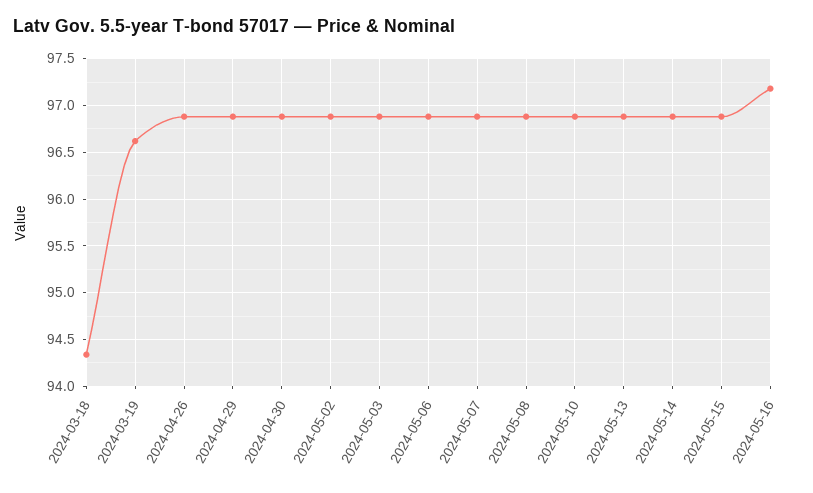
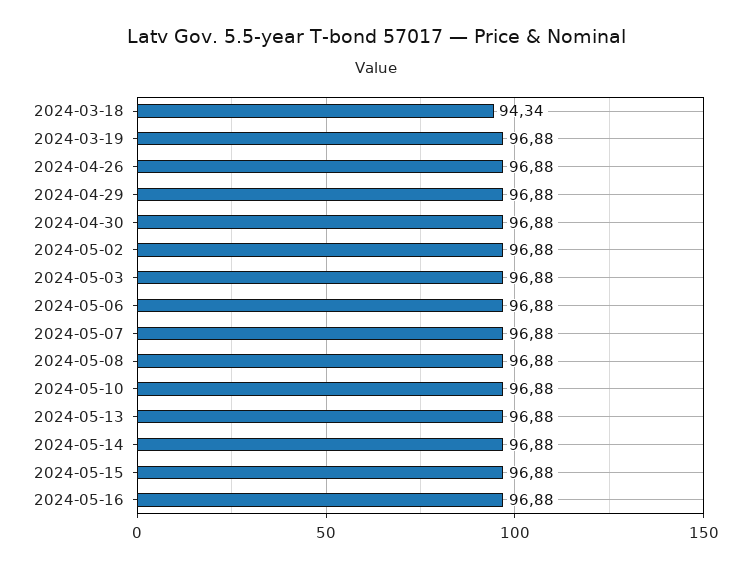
2024-03-19: 96.6 -> 96.88
2024-05-16: 97.2 -> 96.88

